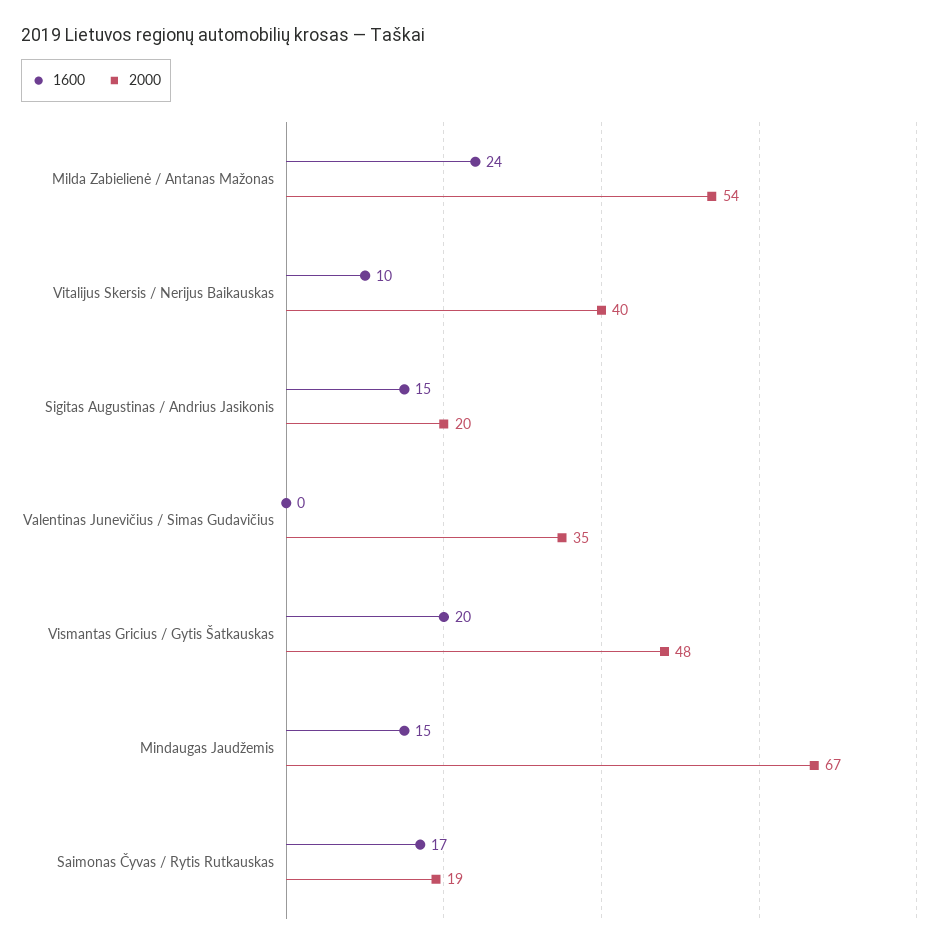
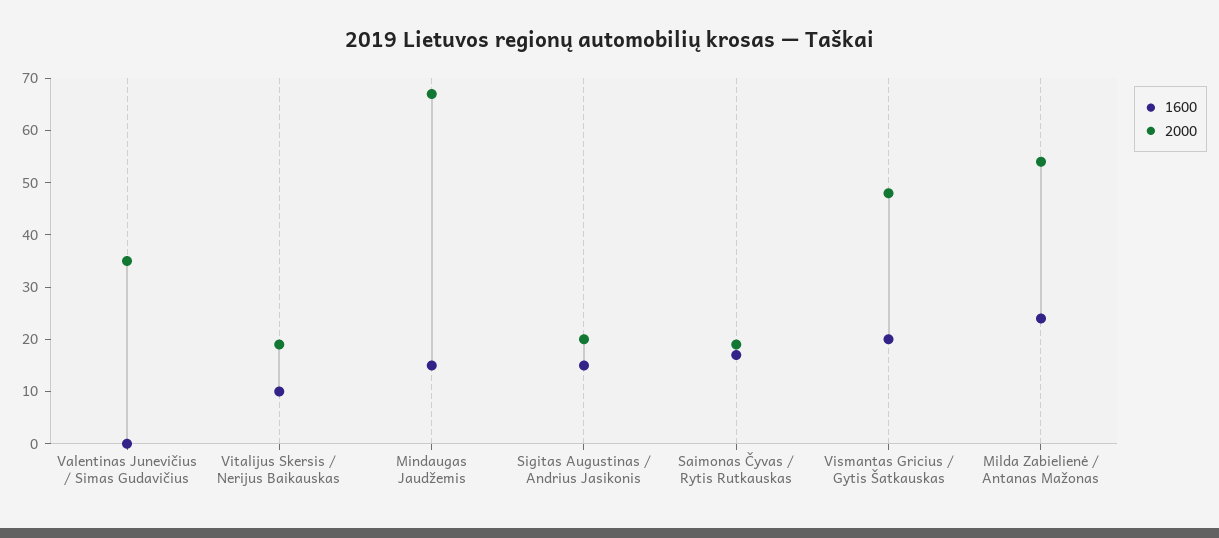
2000, Vitalijus Skersis / Nerijus Baikauskas: 40 -> 20

